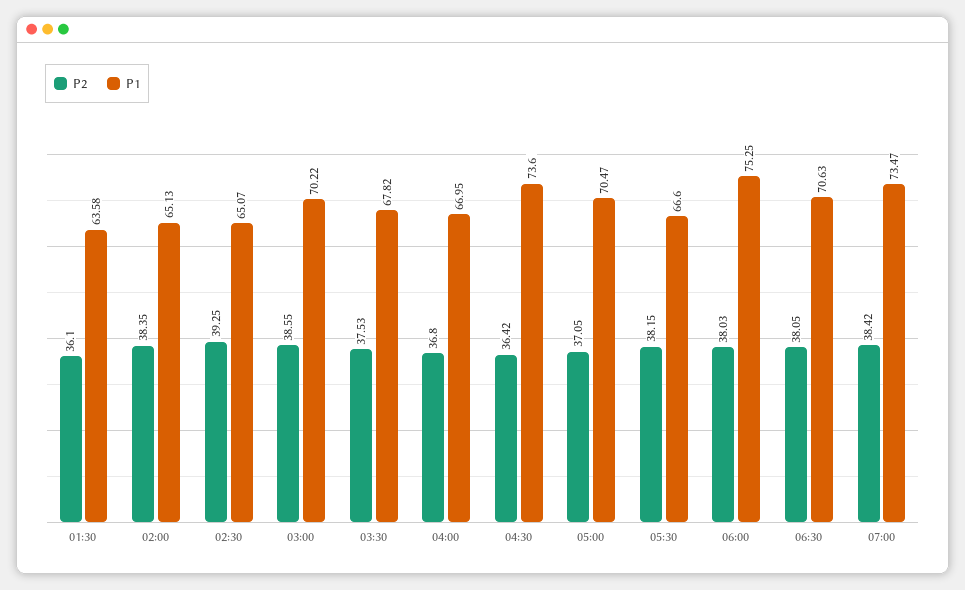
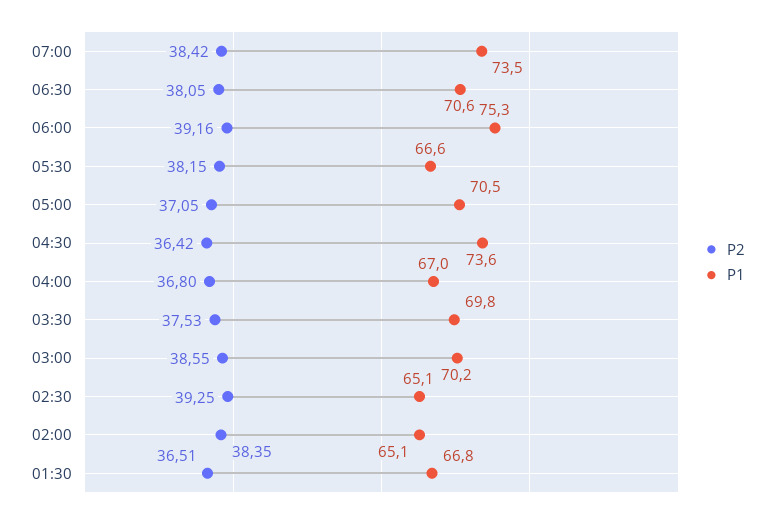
P2, 01:30: 36.1 -> 36.51
P1, 01:30: 63.58 -> 66.8
P1, 03:30: 67.82 -> 69.8
P2, 06:00: 38.03 -> 39.16

